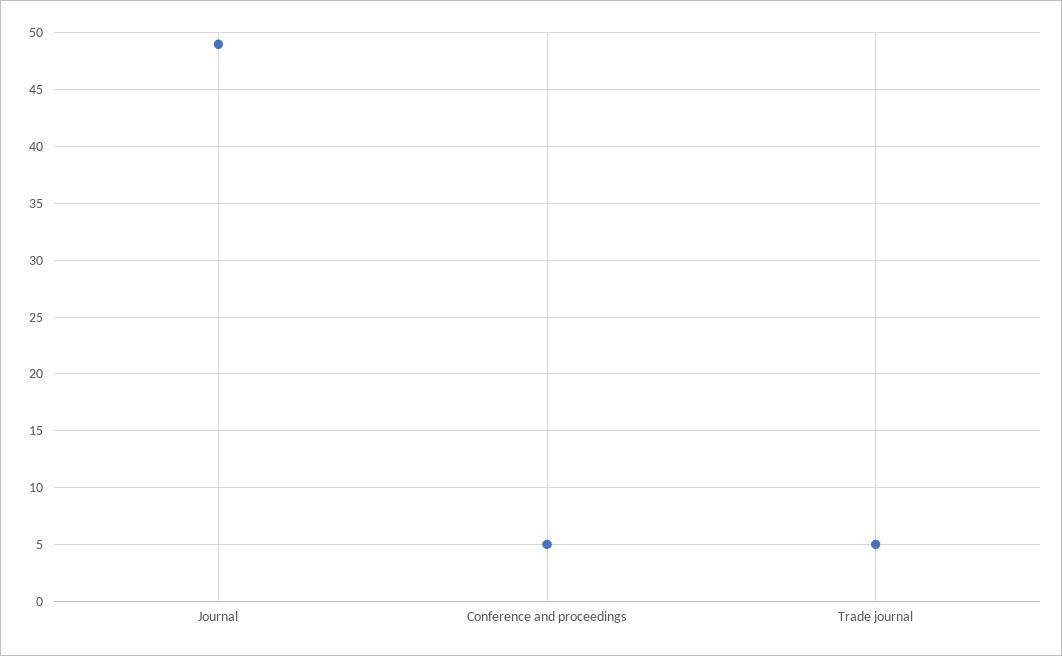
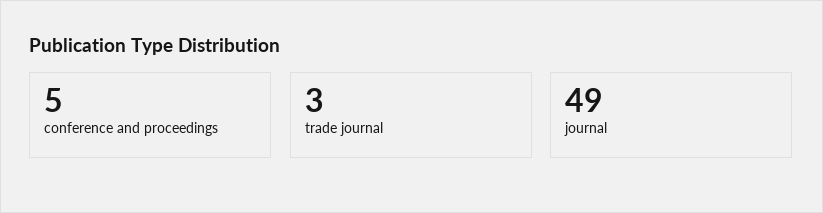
Trade journal: 5 -> 3

